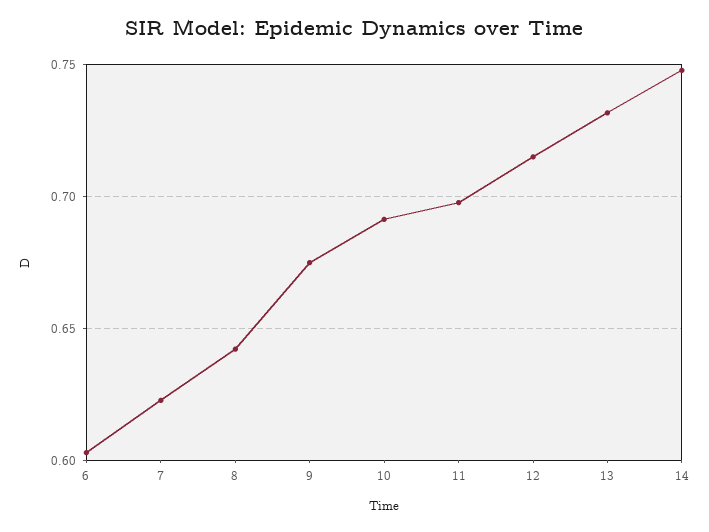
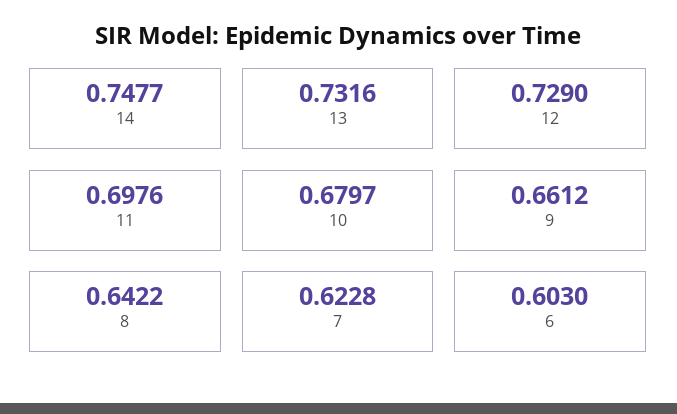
9: 0.675 -> 0.6612
10: 0.69 -> 0.6797
12: 0.715 -> 0.729

